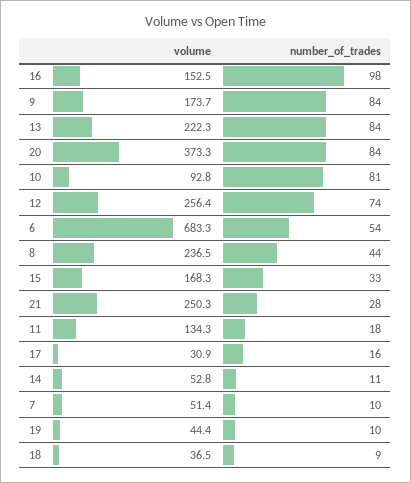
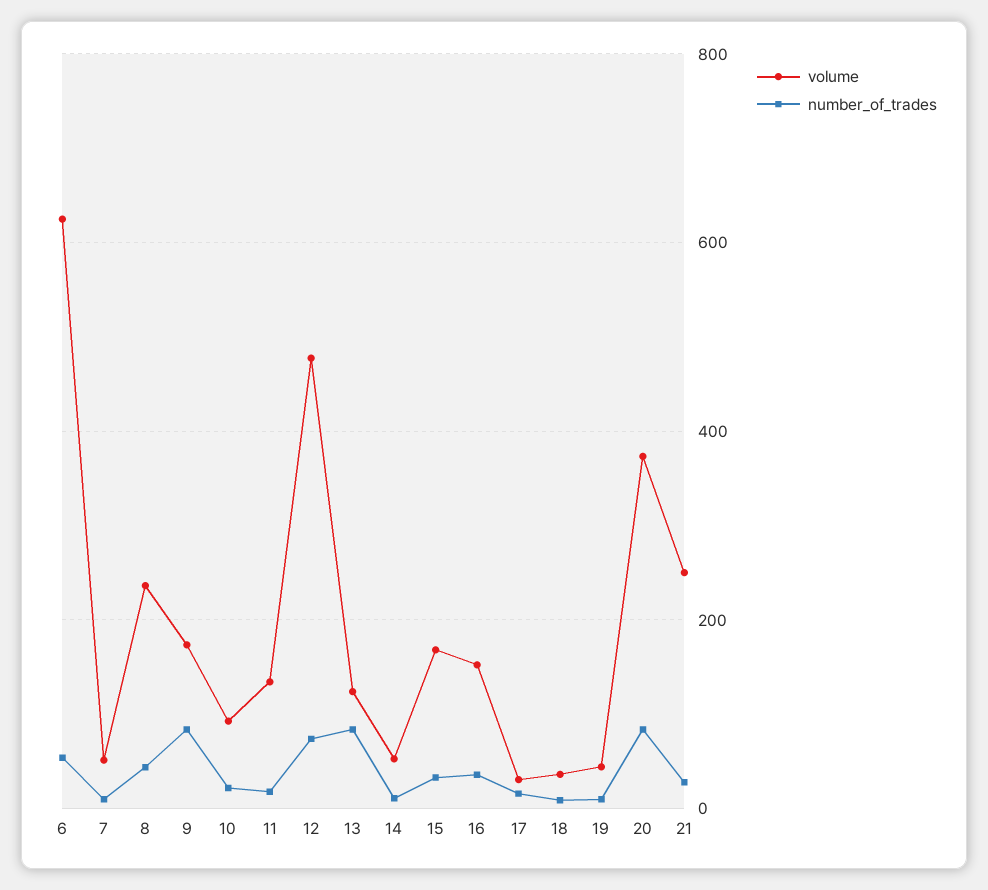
number_of_trades, 16: 98 -> 40
volume, 13: 222.3 -> 120
number_of_trades, 10: 81 -> 20
volume, 12: 256.4 -> 480
volume, 6: 683.3 -> 620

